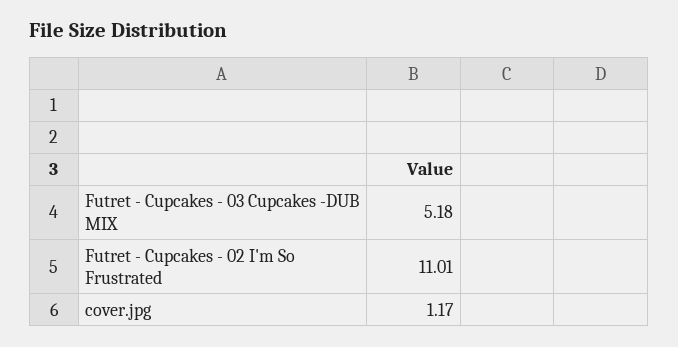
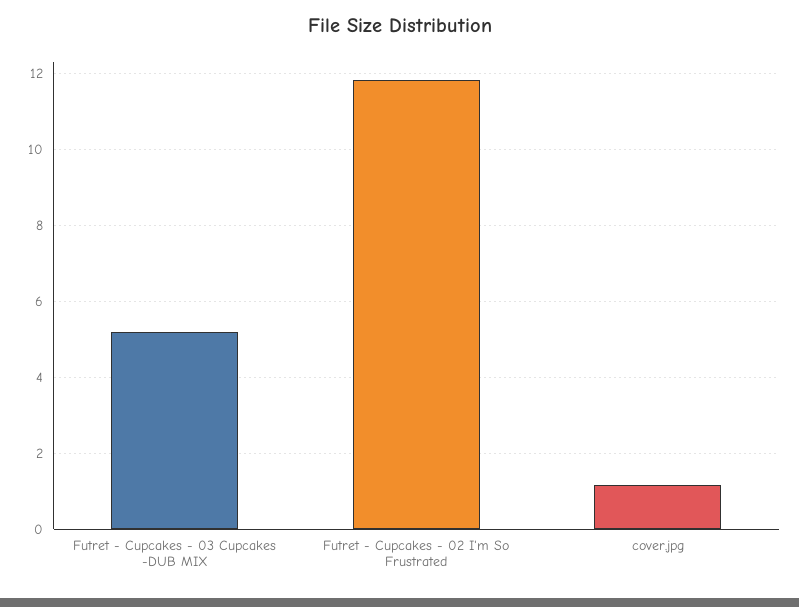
Futret - Cupcakes - 02 I'm So Frustrated: 11.01 -> 11.8

